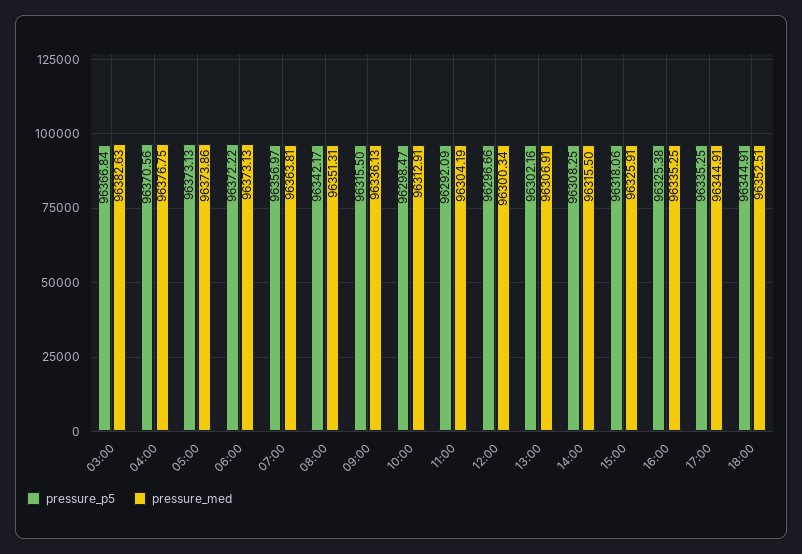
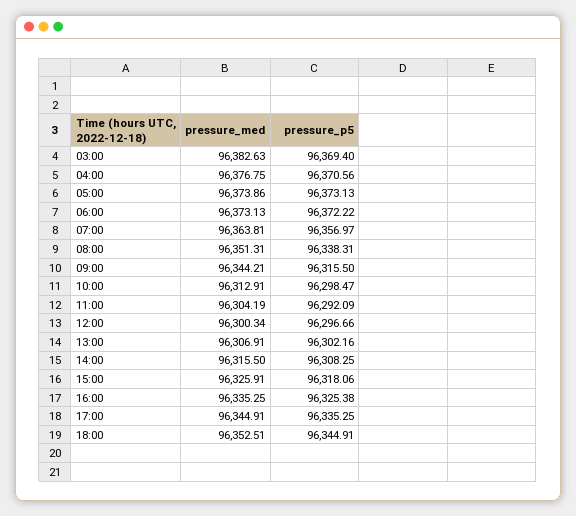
pressure_p5, 03:00: 96366.84 -> 96369.4
pressure_p5, 08:00: 96342.17 -> 96338.31
pressure_med, 09:00: 96336.13 -> 96344.21

